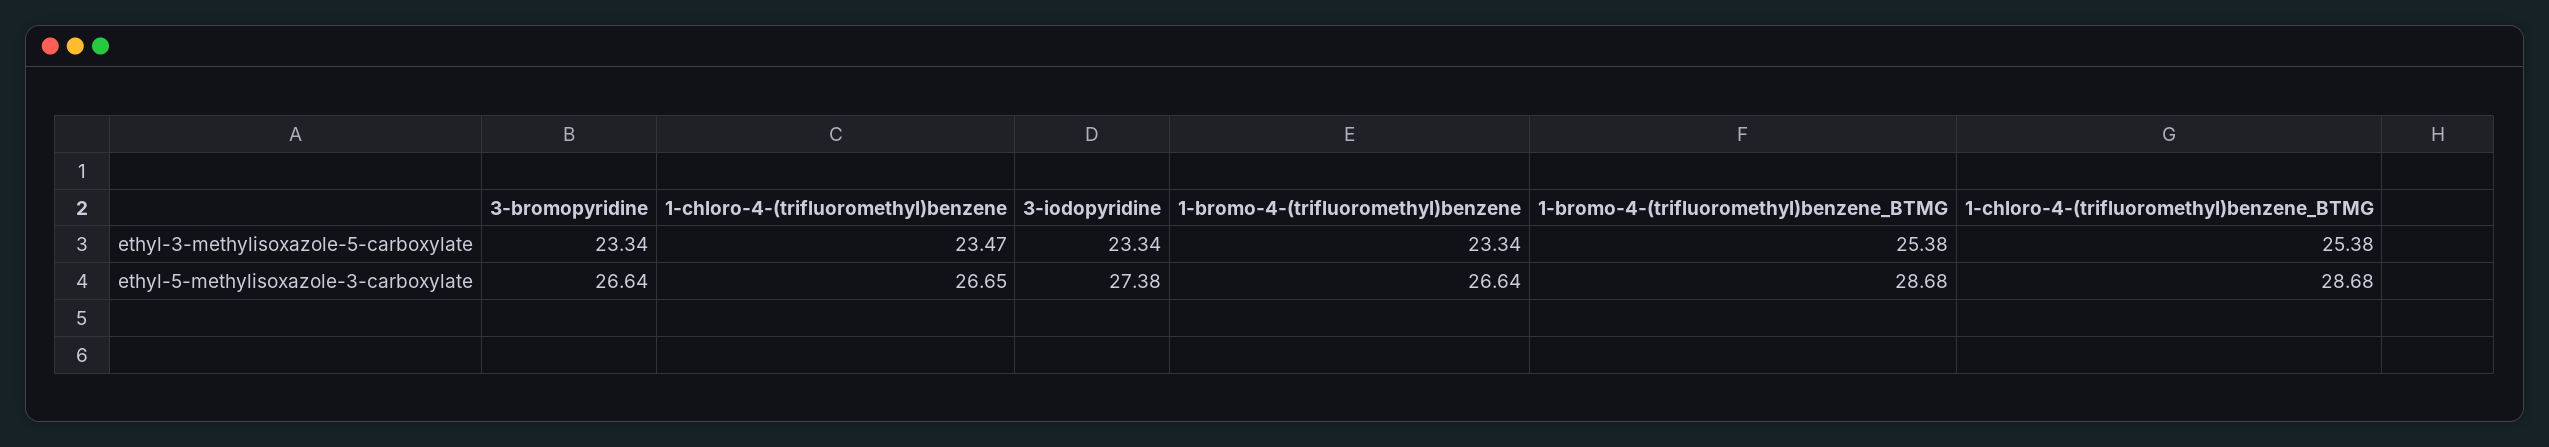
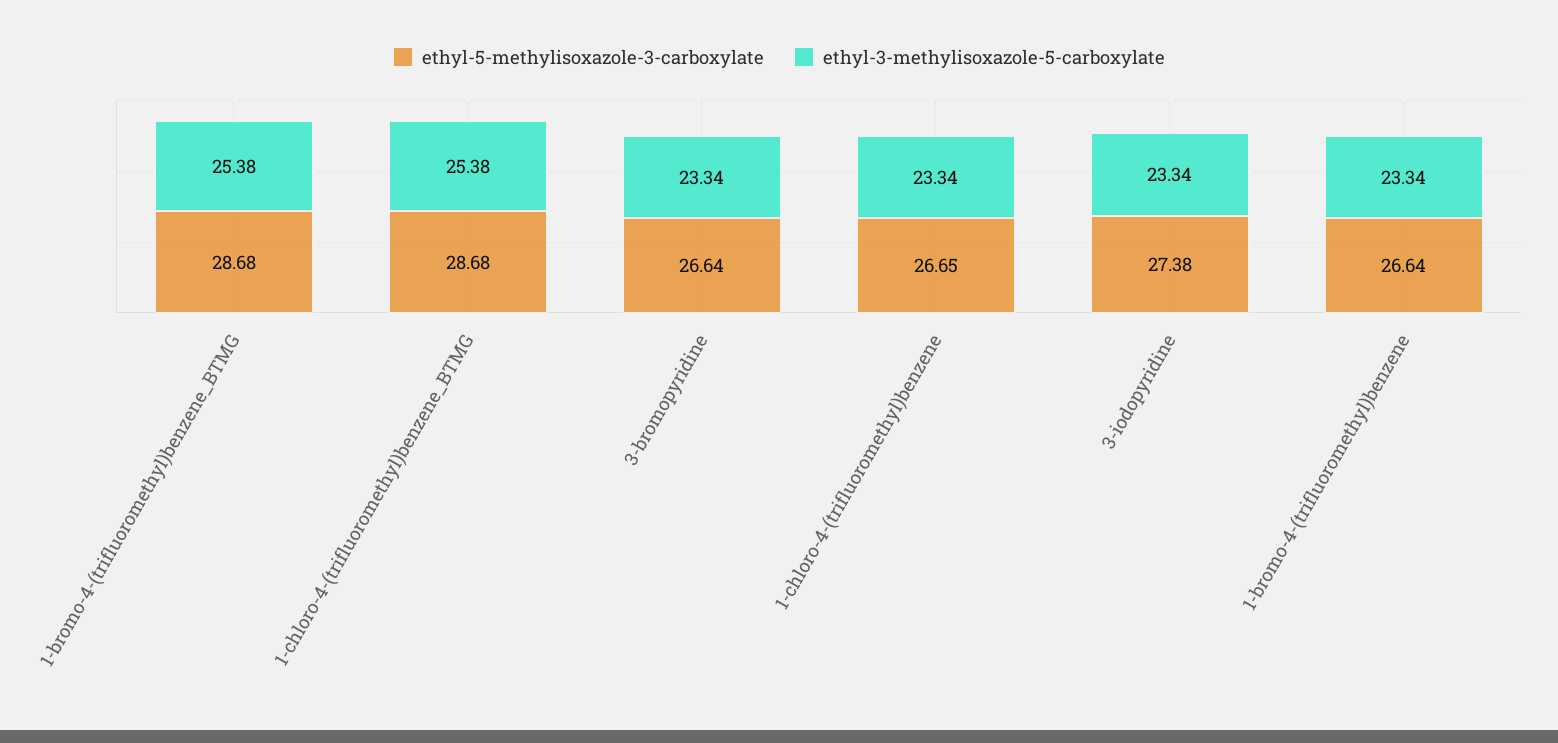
ethyl-3-methylisoxazole-5-carboxylate, 1-chloro-4-(trifluoromethyl)benzene: 23.47 -> 23.34

